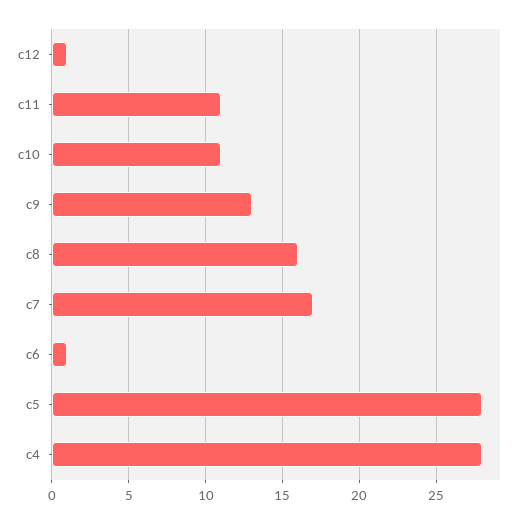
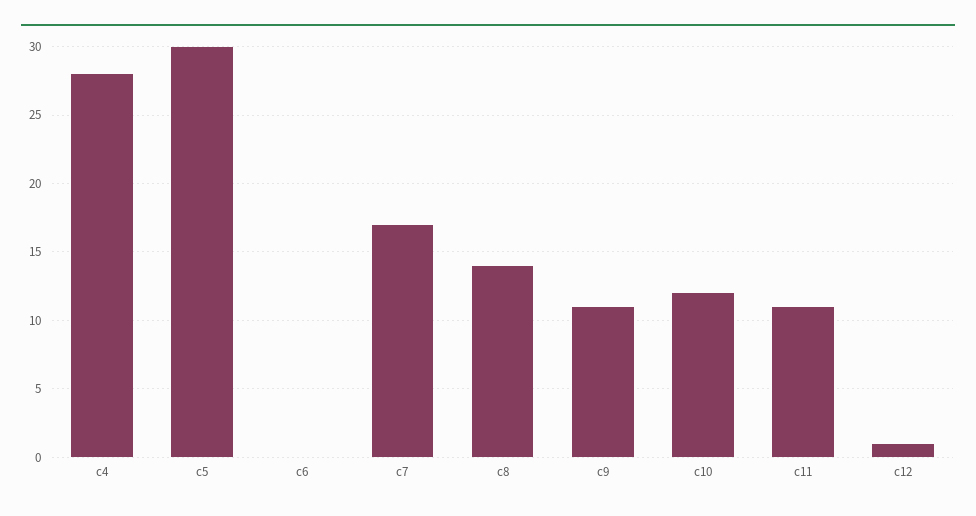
c10: 11 -> 12
c9: 13 -> 11
c8: 16 -> 14
c6: 1 -> 0
c5: 28 -> 30

